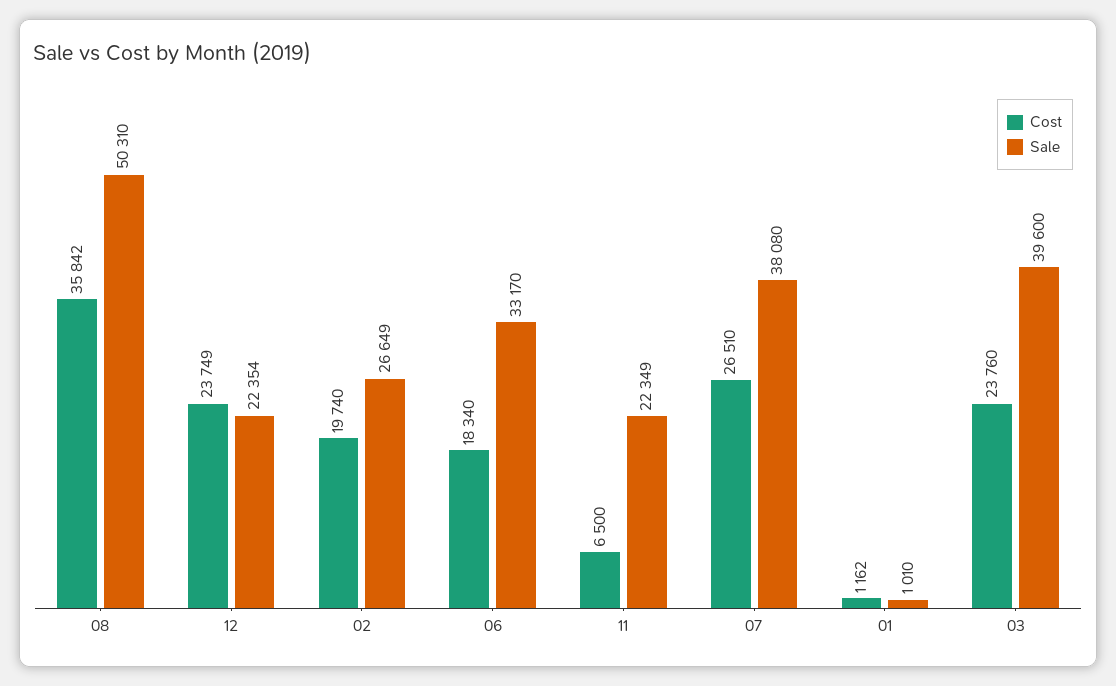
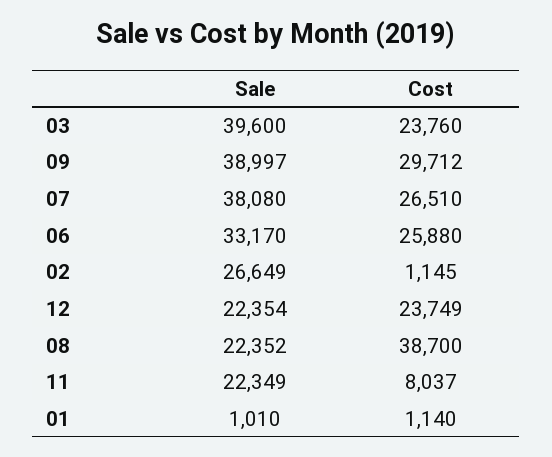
Cost, 08: 35842 -> 38700
Sale, 08: 50310 -> 22352
Cost, 02: 19740 -> 1145
Cost, 06: 18340 -> 25880
Cost, 11: 6500 -> 8037
Cost, 01: 1162 -> 1140
Sale, 09: none -> 38997
Cost, 09: none -> 29712

